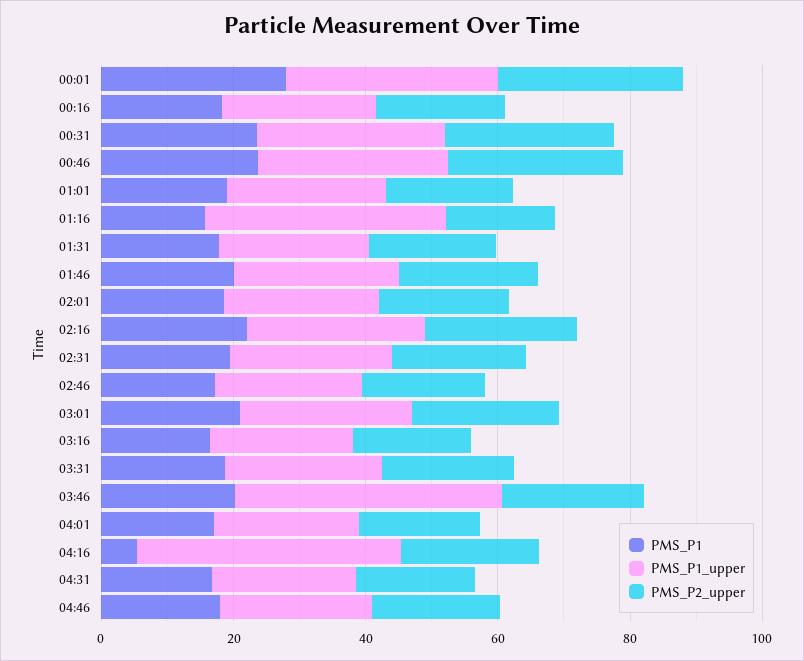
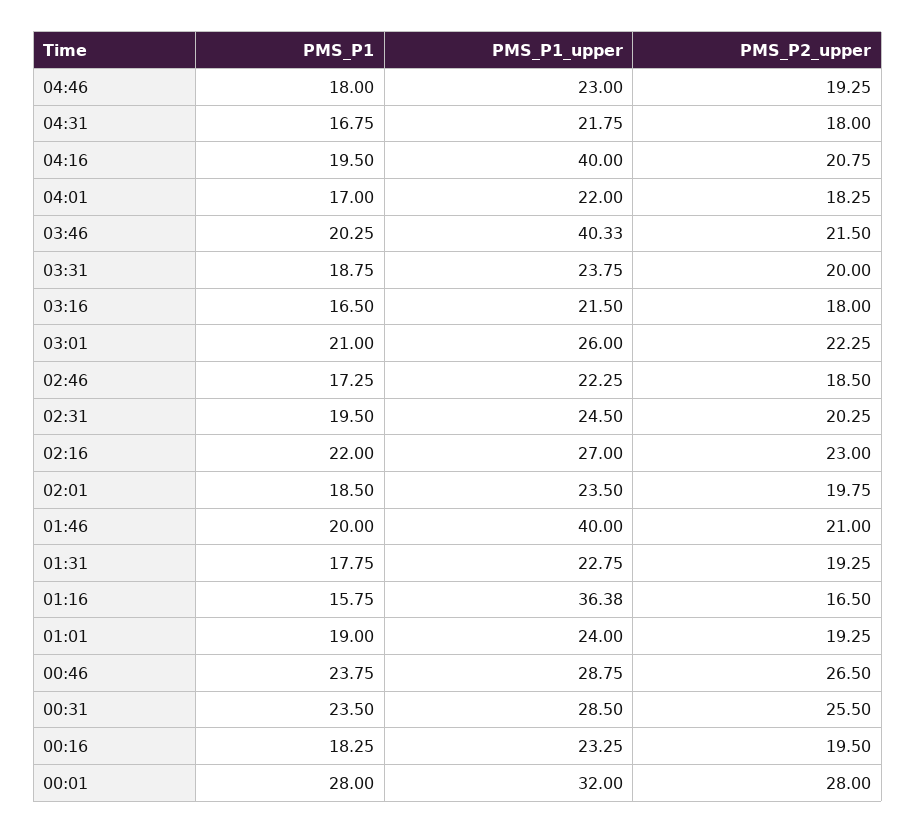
PMS_P1_upper, 01:46: 25 -> 40
PMS_P1, 04:16: 5 -> 19.5

